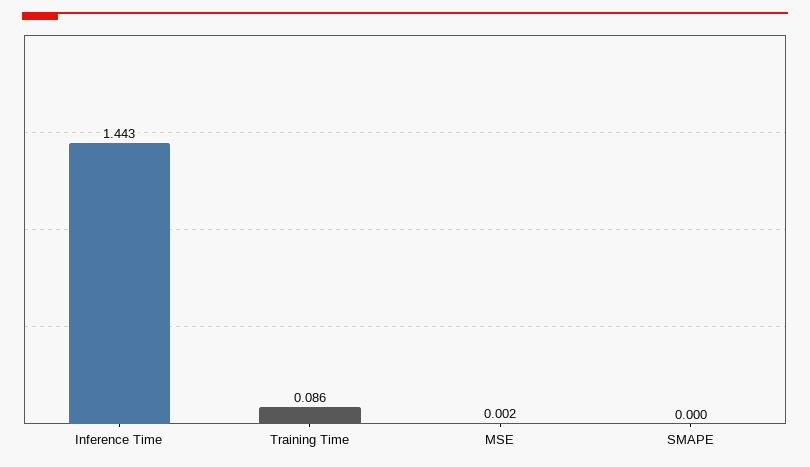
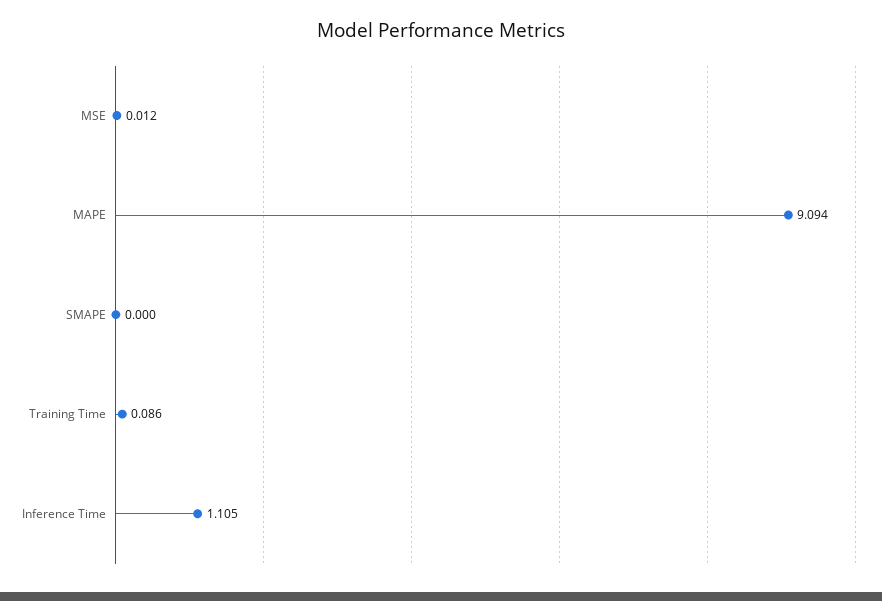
Inference Time: 1.443 -> 1.105
MSE: 0.002 -> 0.012
MAPE: none -> 9.094

